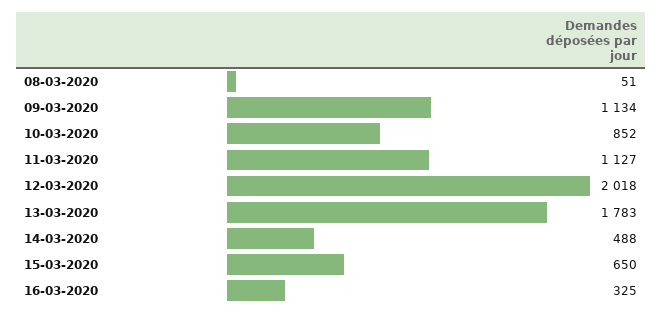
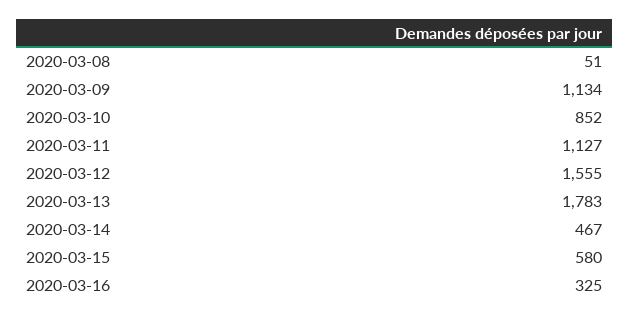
12-03-2020: 2018 -> 1555
14-03-2020: 488 -> 467
15-03-2020: 650 -> 580

